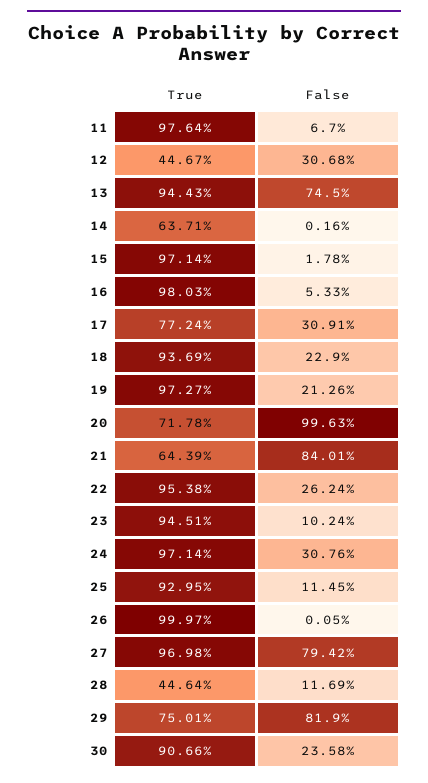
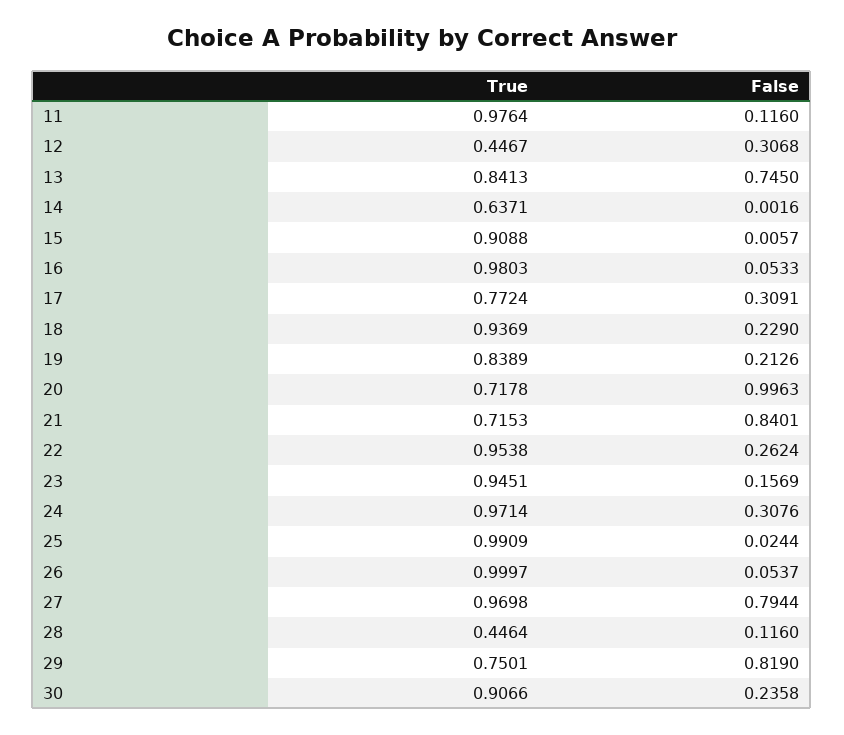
False, 11: 0.067 -> 0.116
True, 13: 0.9443 -> 0.8413
True, 15: 0.9714 -> 0.9088
False, 15: 0.0178 -> 0.0057
True, 19: 0.9727 -> 0.8389
True, 21: 0.6439 -> 0.7153
False, 23: 0.1024 -> 0.1569
True, 25: 0.9295 -> 0.9909
False, 25: 0.1145 -> 0.0244
False, 26: 0.0005 -> 0.0537
False, 27: 0.7942 -> 0.7944
False, 28: 0.1169 -> 0.116

